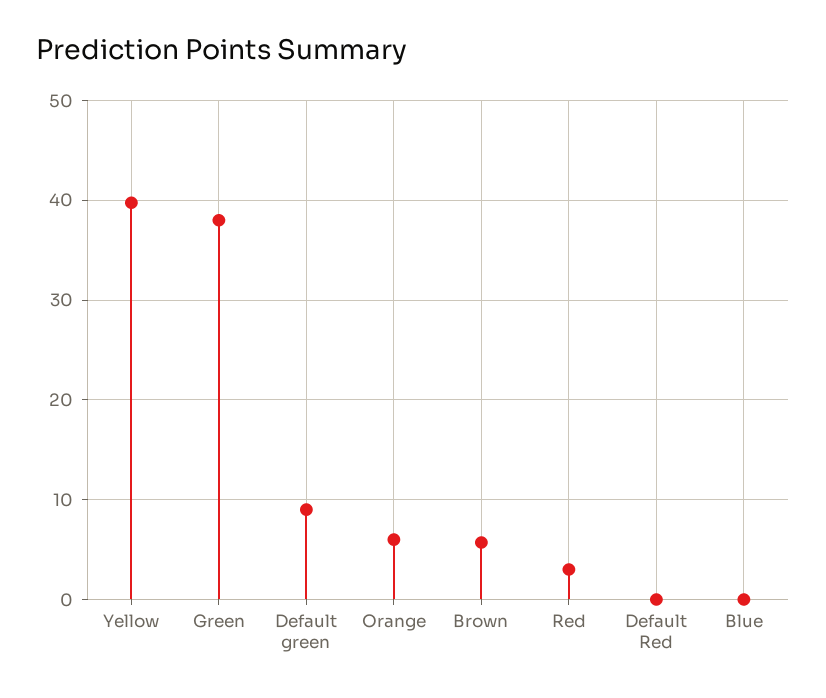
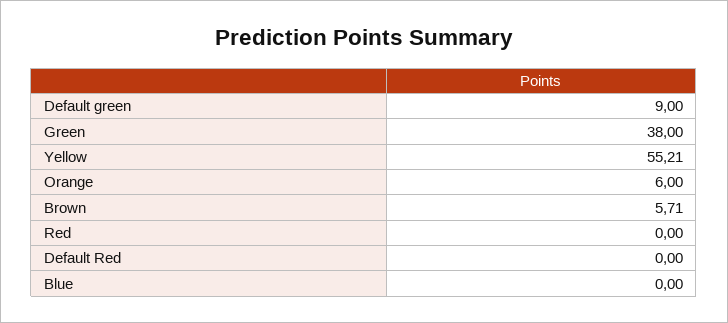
Yellow: 40 -> 55.21
Red: 3 -> 0

